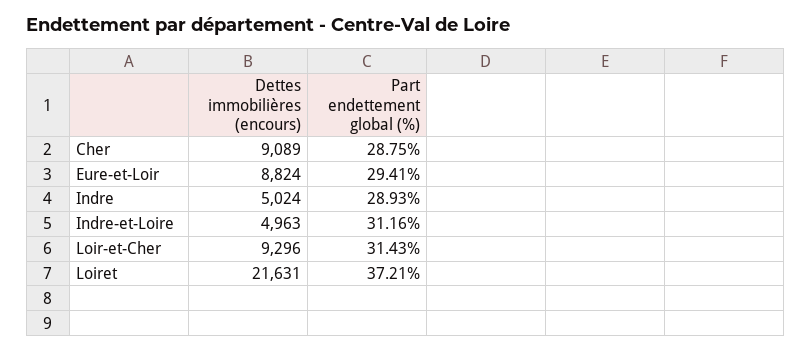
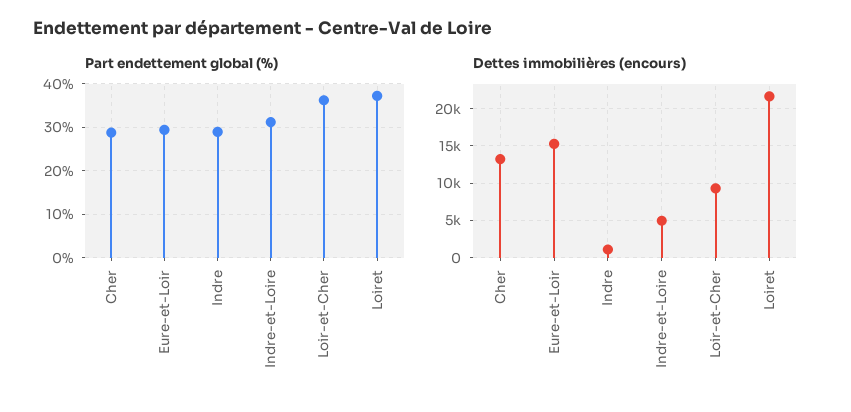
Dettes immobilières (encours), Cher: 9089 -> 13000
Dettes immobilières (encours), Eure-et-Loir: 8824 -> 15000
Dettes immobilières (encours), Indre: 5024 -> 1000
Part endettement global (%), Loir-et-Cher: 31.43 -> 36

